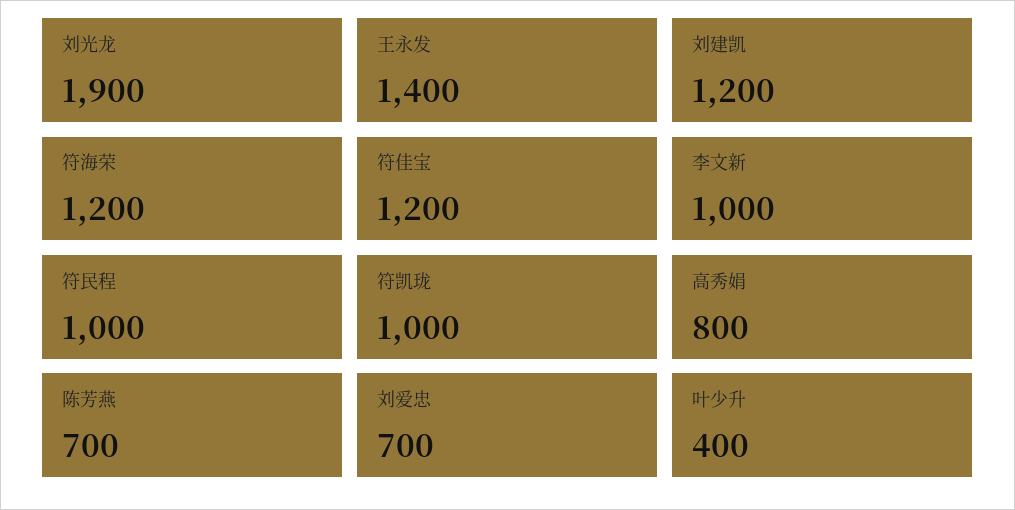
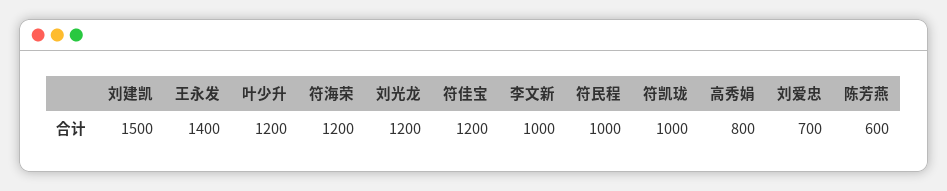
刘光龙: 1900 -> 1200
刘建凯: 1200 -> 1500
陈芳燕: 700 -> 600
叶少升: 400 -> 1200

